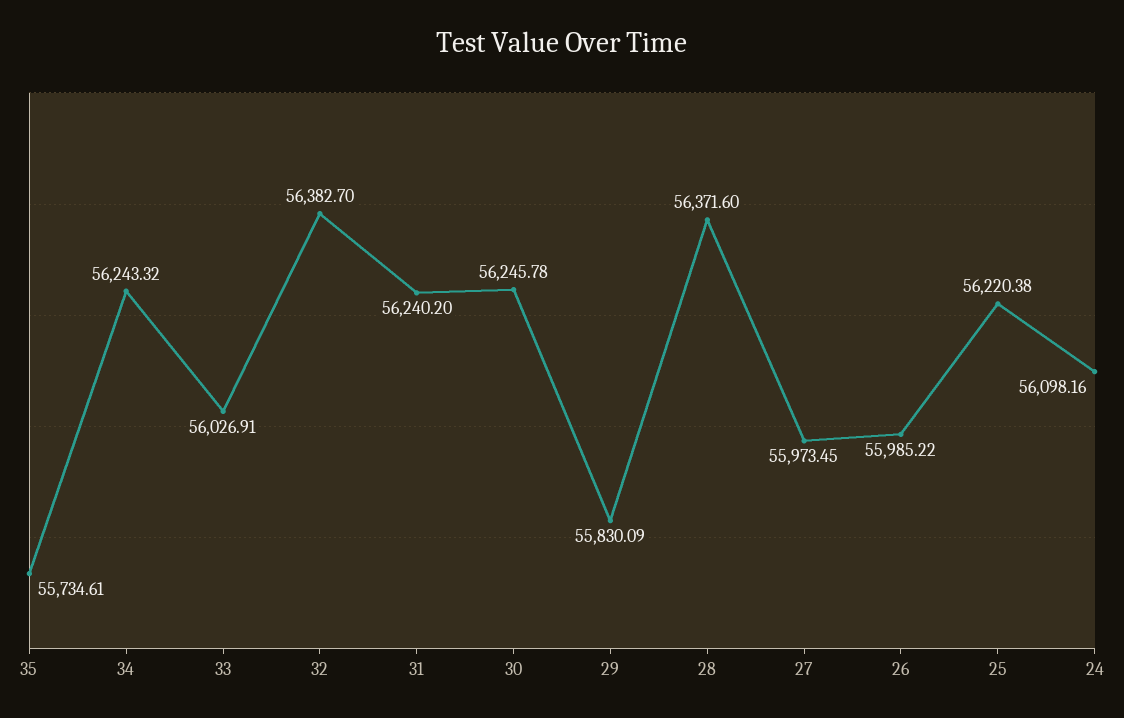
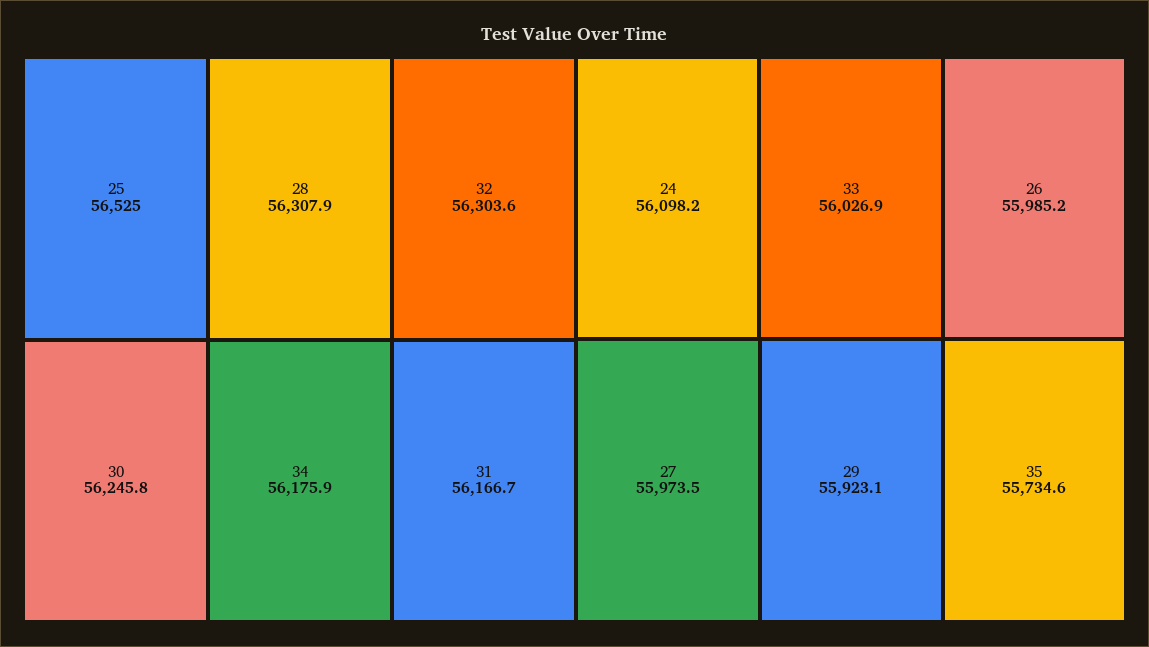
34: 56243.32 -> 56175.9
32: 56382.7 -> 56303.6
31: 56240.2 -> 56166.7
29: 55830.09 -> 55923.1
28: 56371.6 -> 56307.9
25: 56220.38 -> 56525

